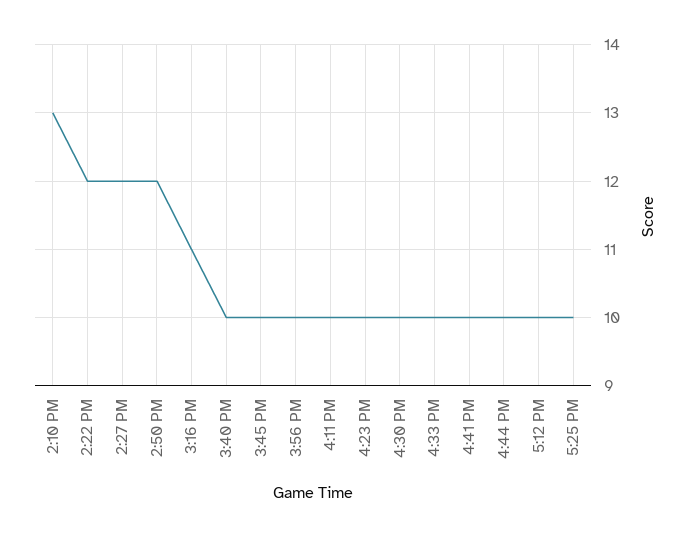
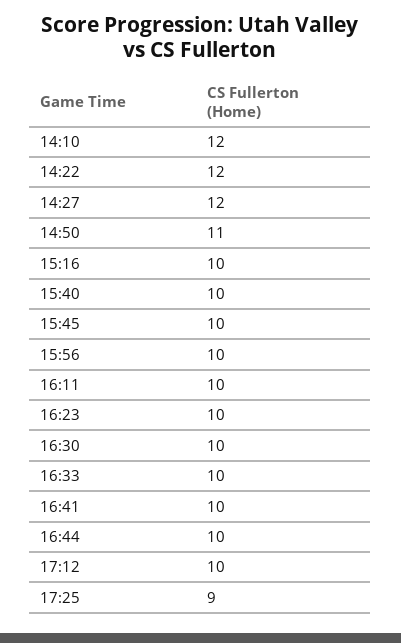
2:10 PM: 13 -> 12
2:50 PM: 12 -> 11
3:16 PM: 11 -> 10
5:25 PM: 10 -> 9

